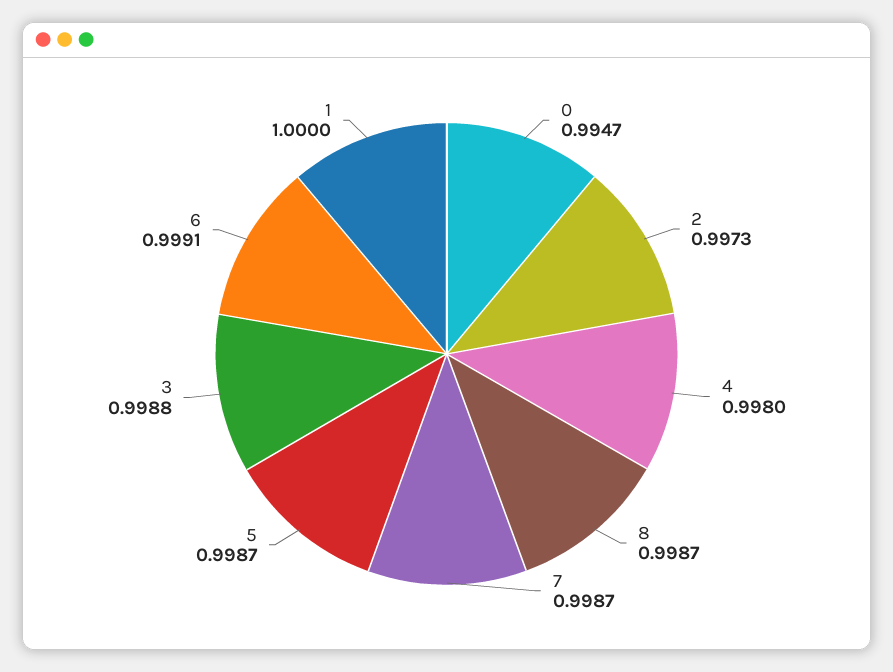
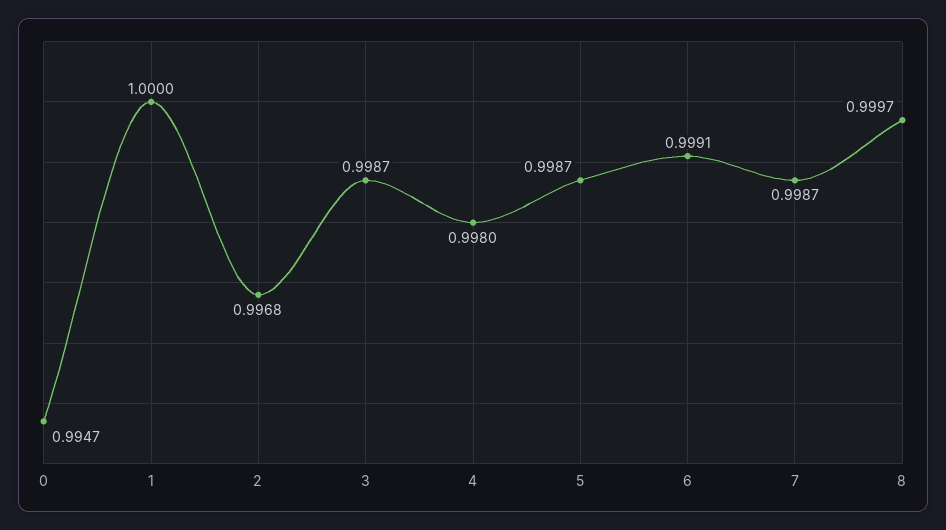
2: 0.9973 -> 0.9968
8: 0.9987 -> 0.9997
3: 0.9988 -> 0.9987

